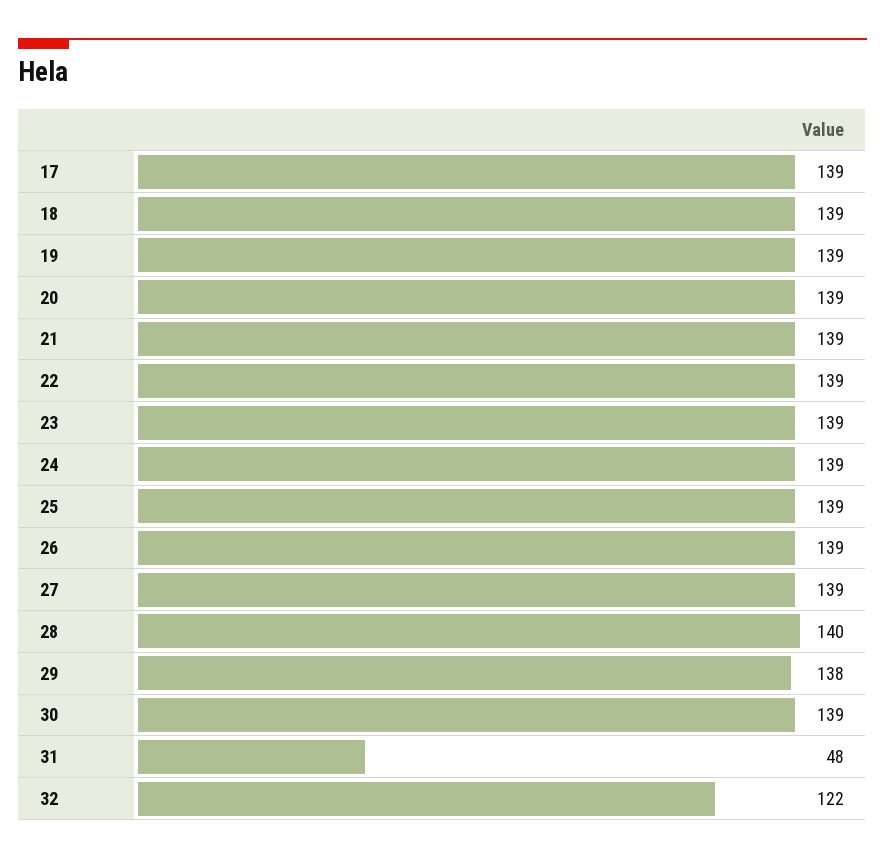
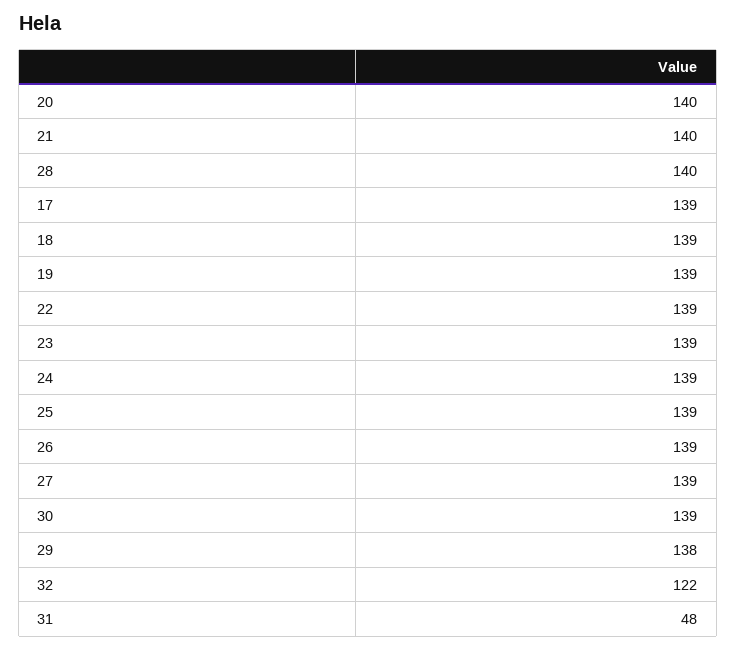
20: 139 -> 140
21: 139 -> 140

